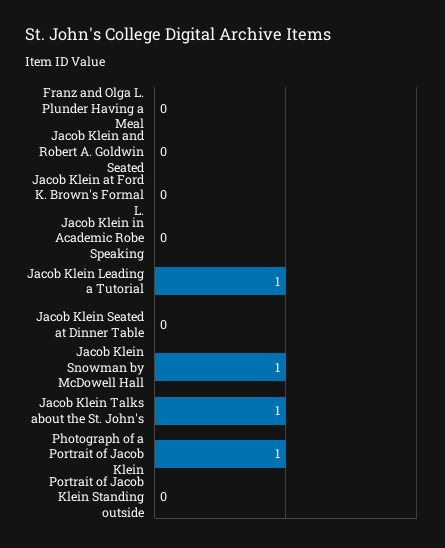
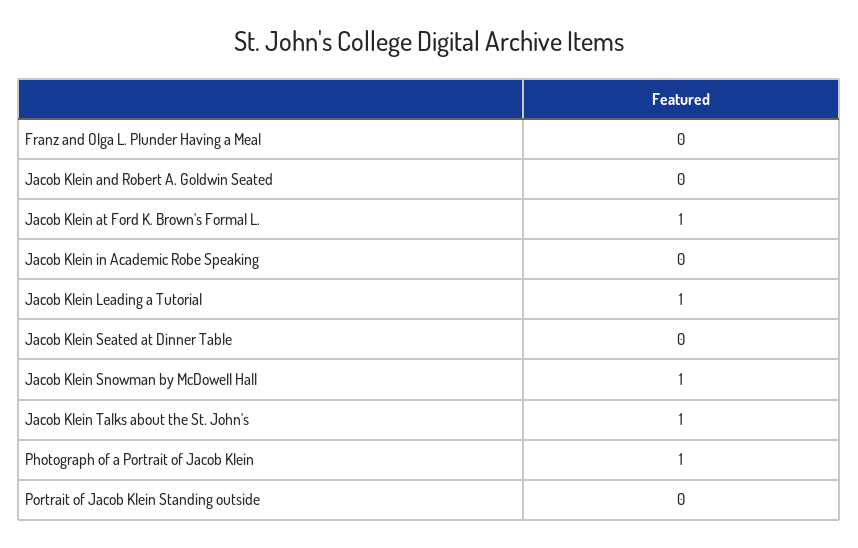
Jacob Klein at Ford K. Brown's Formal L.: 0 -> 1

